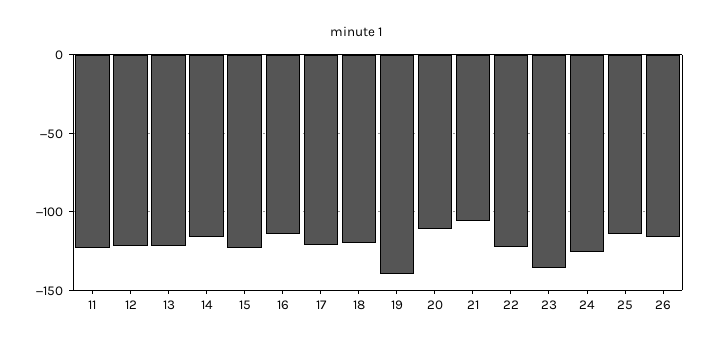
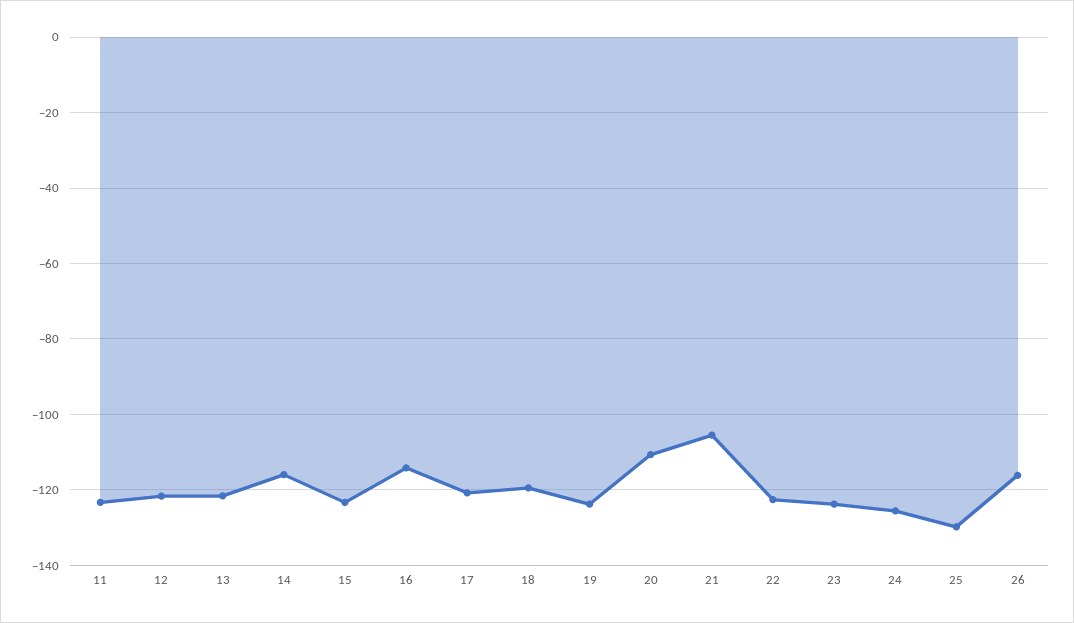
19: -140 -> -124
23: -135 -> -124
25: -115 -> -130

